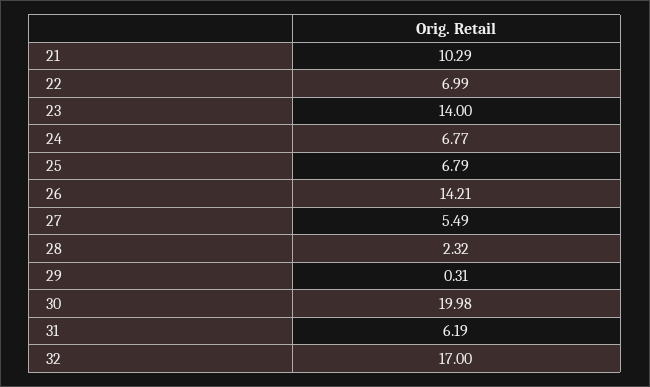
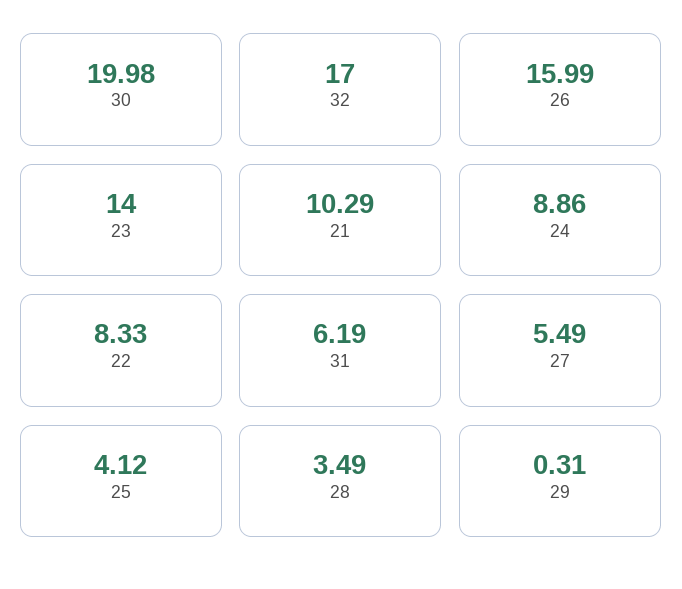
22: 6.99 -> 8.33
24: 6.77 -> 8.86
25: 6.79 -> 4.12
26: 14.21 -> 15.99
28: 2.32 -> 3.49

